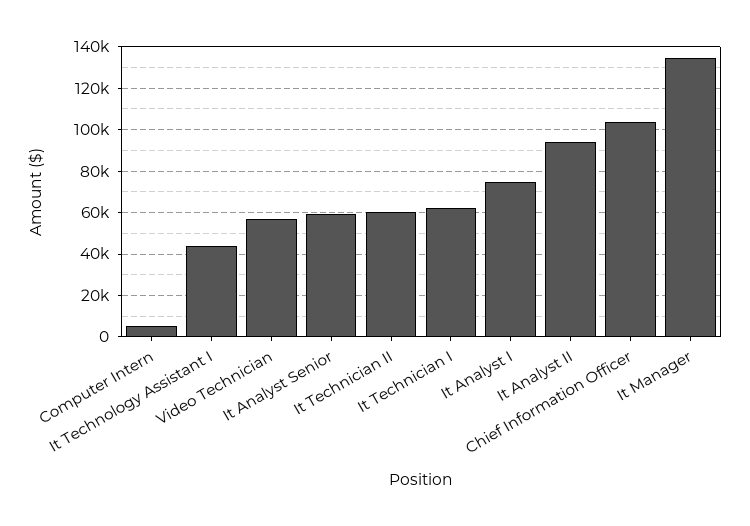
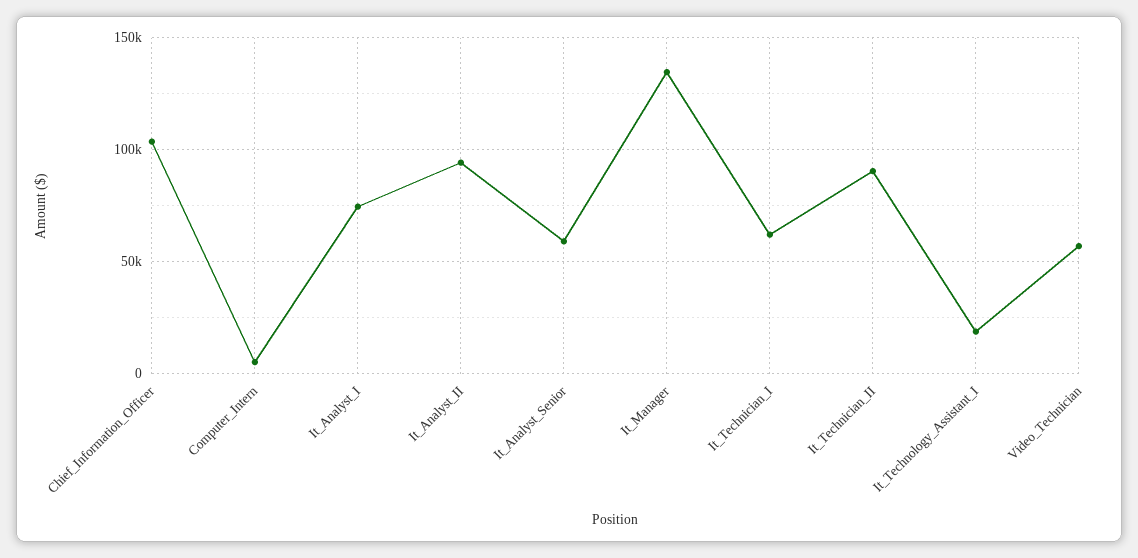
It Technology Assistant I: 45000 -> 20000
It Technician II: 60000 -> 90000

